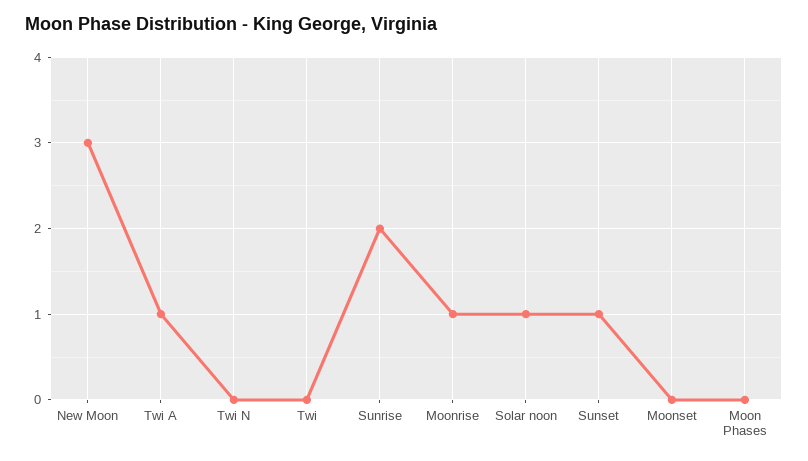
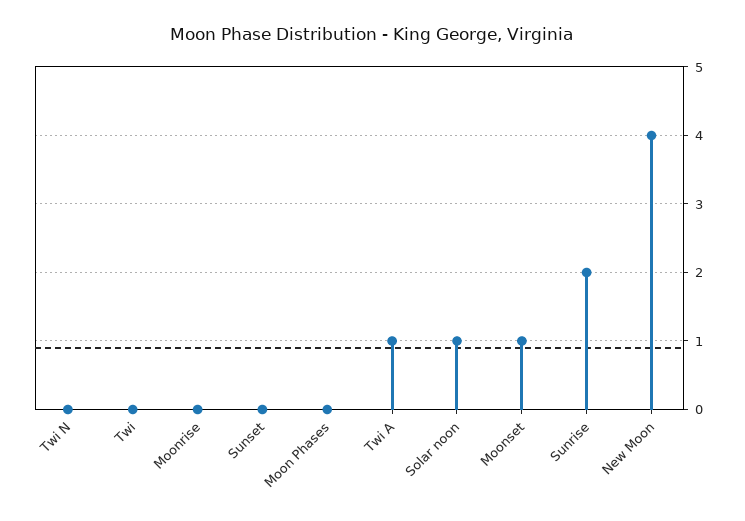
New Moon: 3 -> 4
Moonrise: 1 -> 0
Sunset: 1 -> 0
Moonset: 0 -> 1

